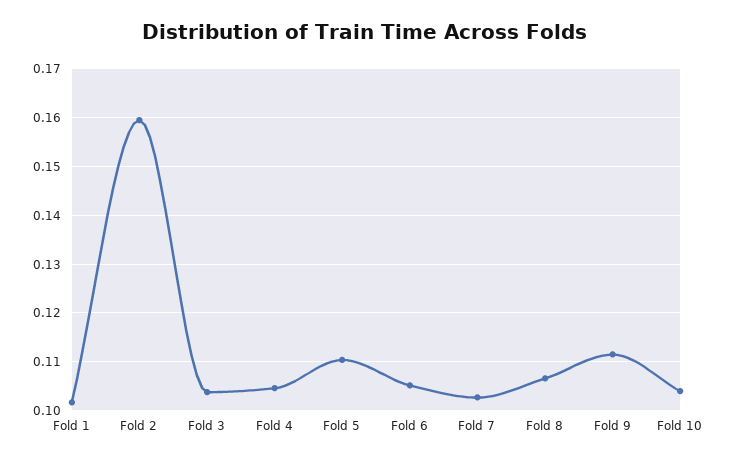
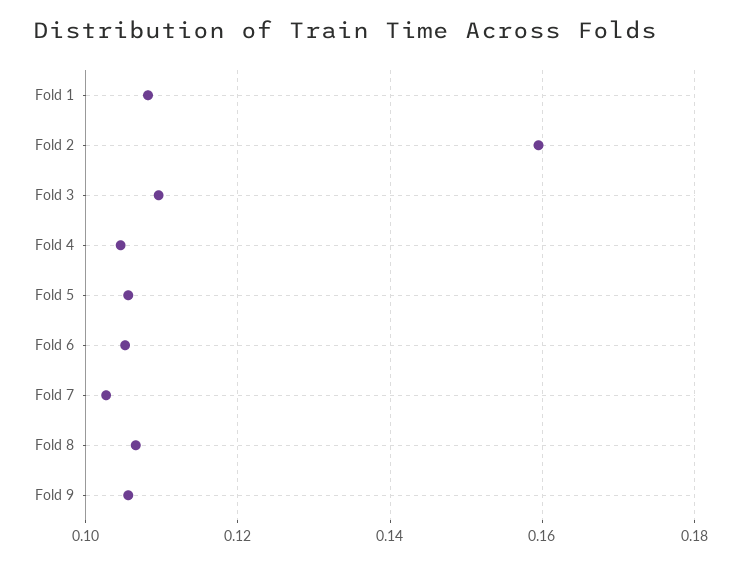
Fold 1: 0.102 -> 0.108
Fold 3: 0.104 -> 0.11
Fold 5: 0.11 -> 0.106
Fold 9: 0.112 -> 0.106
Fold 10: 0.104 -> none

